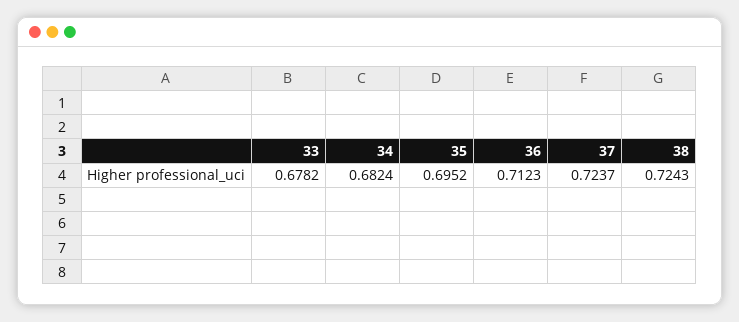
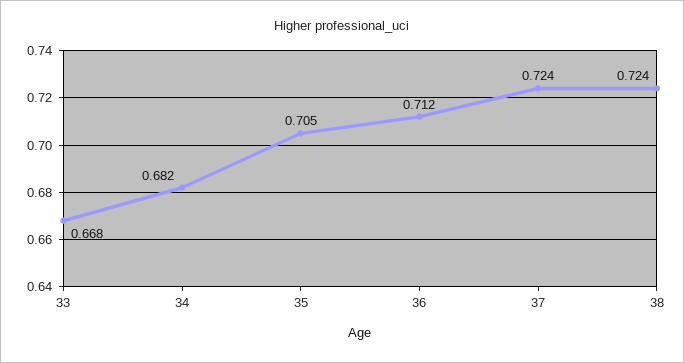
33: 0.6782 -> 0.668
35: 0.6952 -> 0.705

